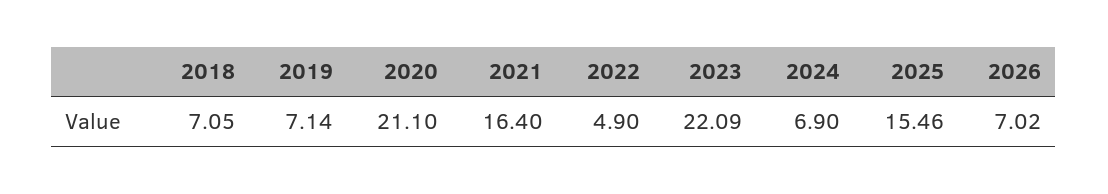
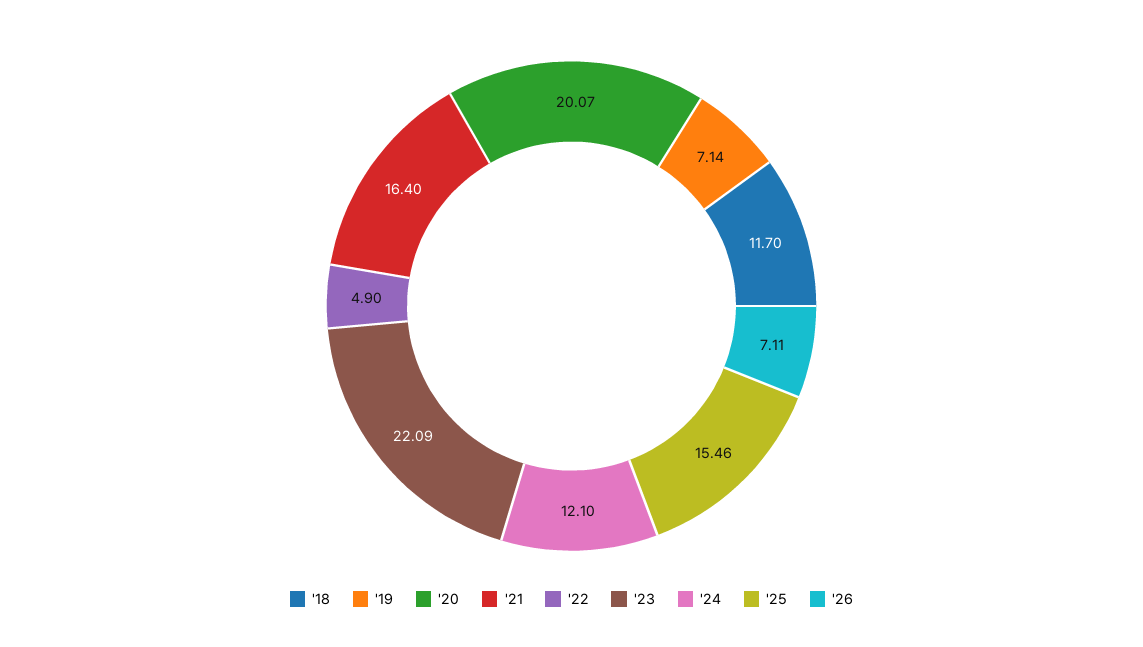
2018: 7.05 -> 11.7
2020: 21.1 -> 20.07
2024: 6.9 -> 12.1
2026: 7.02 -> 7.11

